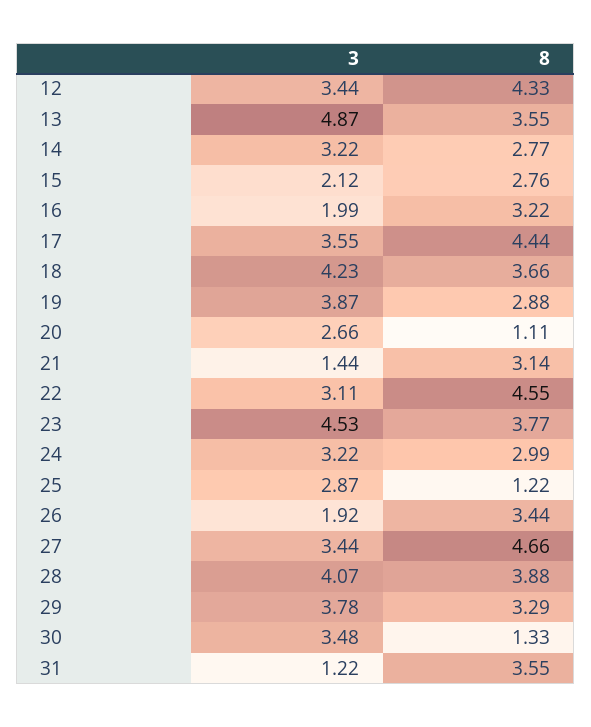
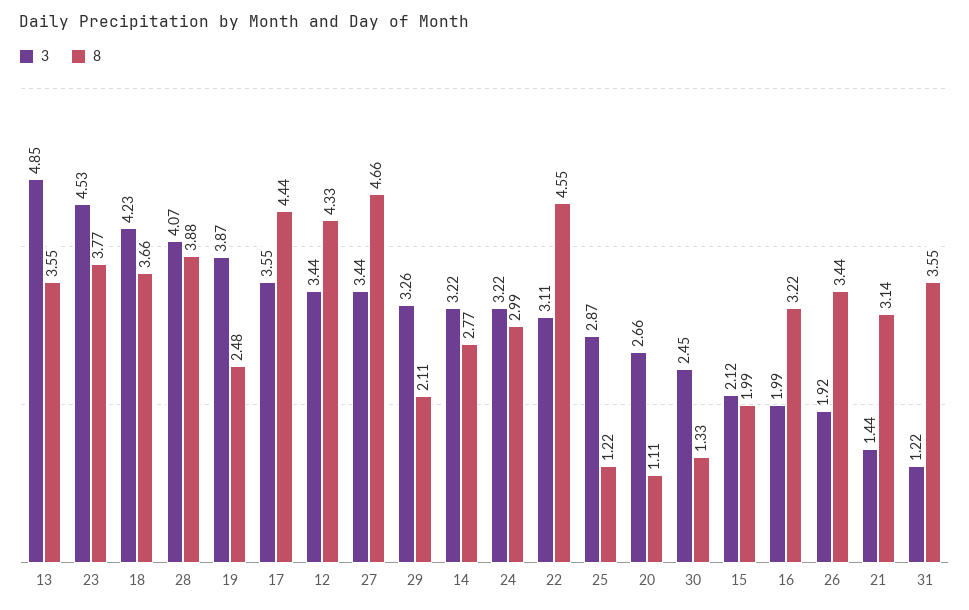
3, 13: 4.87 -> 4.85
8, 15: 2.76 -> 1.99
8, 19: 2.88 -> 2.48
3, 29: 3.78 -> 3.26
8, 29: 3.29 -> 2.11
3, 30: 3.48 -> 2.45

